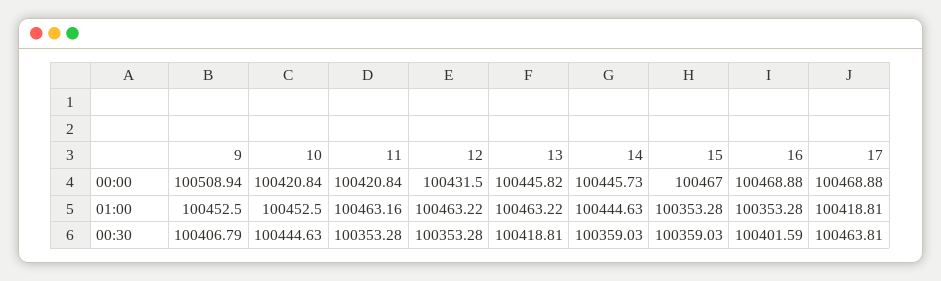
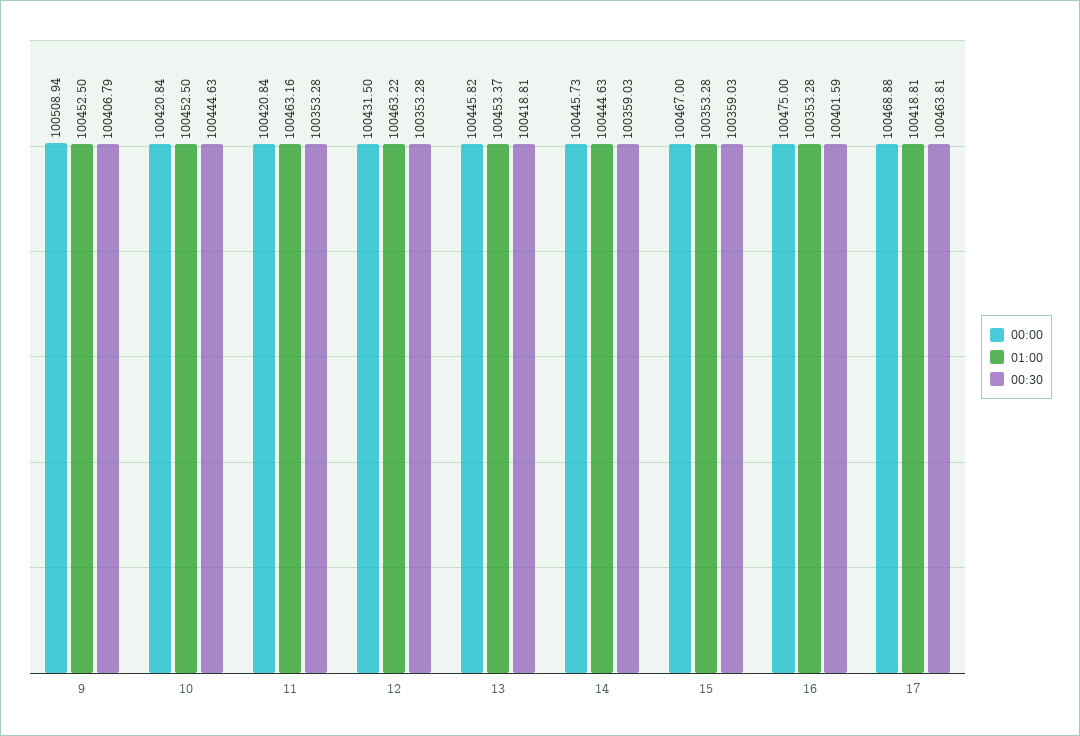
00:00, 16: 100468.88 -> 100475
01:00, 13: 100463.22 -> 100453.37

